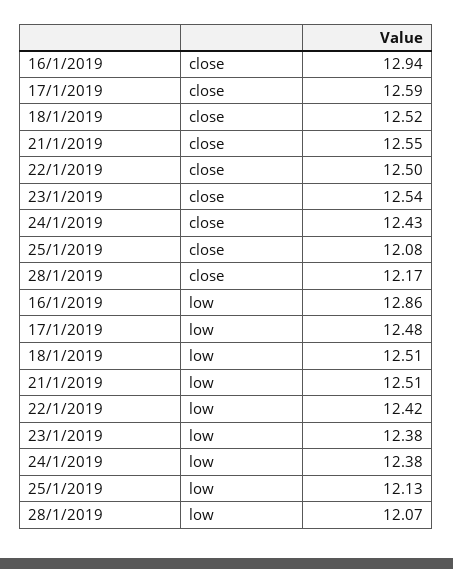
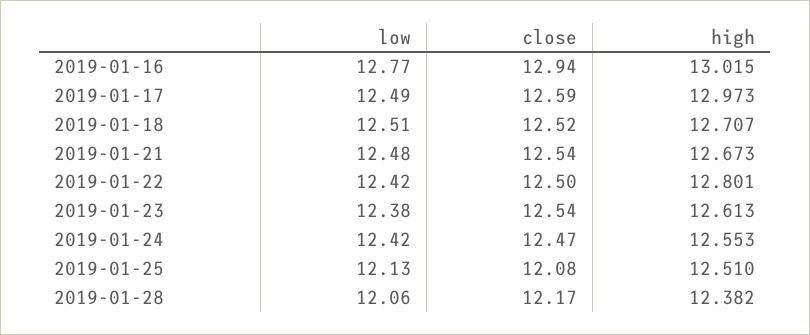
21/1/2019, close: 12.55 -> 12.54
24/1/2019, close: 12.43 -> 12.47
16/1/2019, low: 12.86 -> 12.77
17/1/2019, low: 12.48 -> 12.49
21/1/2019, low: 12.51 -> 12.48
24/1/2019, low: 12.38 -> 12.42
28/1/2019, low: 12.07 -> 12.06
16/1/2019, high: none -> 13.015
17/1/2019, high: none -> 12.973
18/1/2019, high: none -> 12.707
21/1/2019, high: none -> 12.673
22/1/2019, high: none -> 12.801
23/1/2019, high: none -> 12.613
24/1/2019, high: none -> 12.553
25/1/2019, high: none -> 12.51
28/1/2019, high: none -> 12.382

